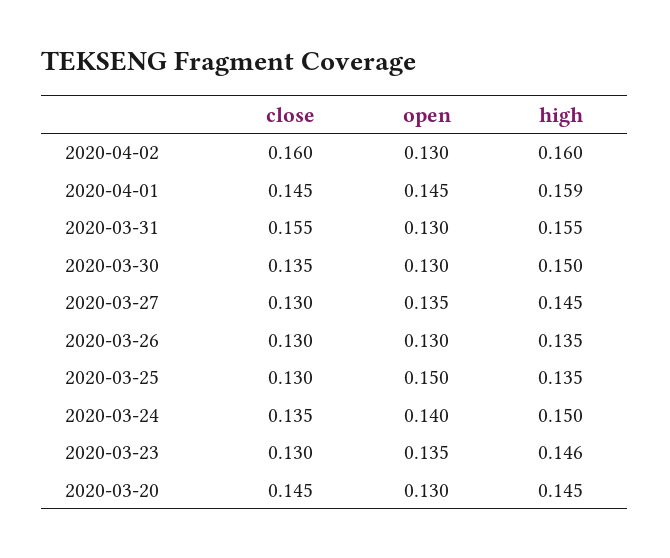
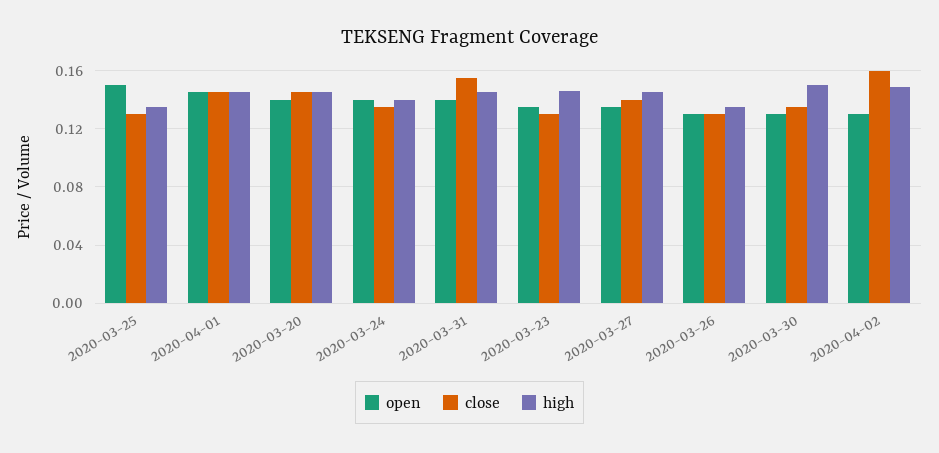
high, 2020-04-02: 0.16 -> 0.15
high, 2020-04-01: 0.159 -> 0.145
open, 2020-03-31: 0.13 -> 0.14
high, 2020-03-31: 0.155 -> 0.145
close, 2020-03-27: 0.13 -> 0.14
high, 2020-03-24: 0.15 -> 0.14
open, 2020-03-20: 0.13 -> 0.14

